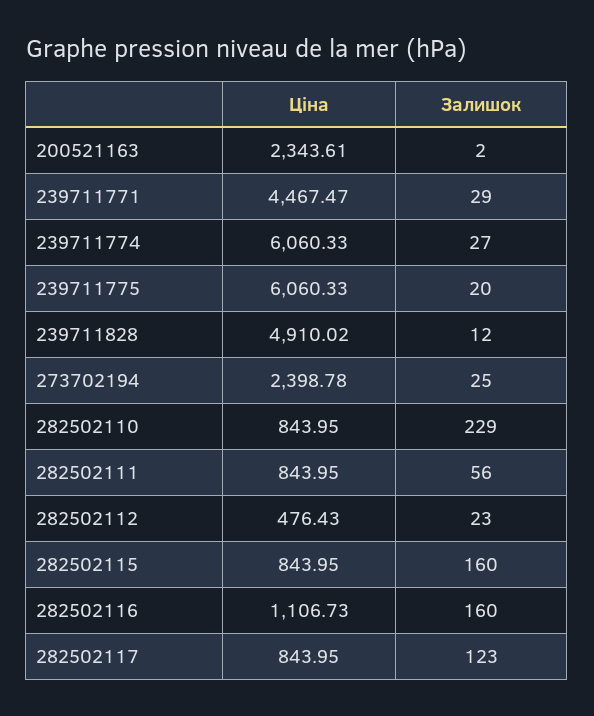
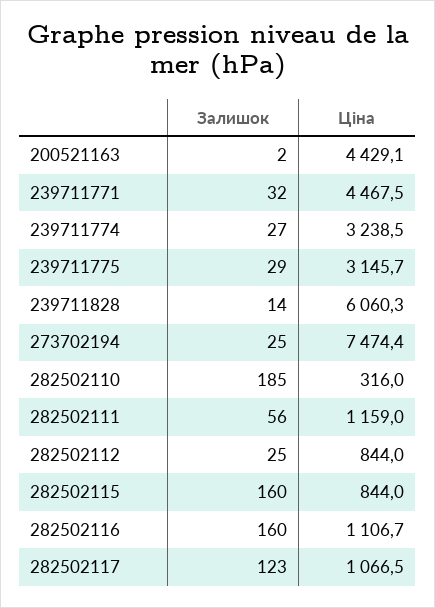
Ціна, 200521163: 2343.61 -> 4429.1
Залишок, 239711771: 29 -> 32
Ціна, 239711774: 6060.33 -> 3238.5
Ціна, 239711775: 6060.33 -> 3145.7
Залишок, 239711775: 20 -> 29
Ціна, 239711828: 4910.02 -> 6060.3
Залишок, 239711828: 12 -> 14
Ціна, 273702194: 2398.78 -> 7474.4
Ціна, 282502110: 843.95 -> 316
Залишок, 282502110: 229 -> 185
Ціна, 282502111: 843.95 -> 1159
Ціна, 282502112: 476.43 -> 844
Залишок, 282502112: 23 -> 25
Ціна, 282502117: 843.95 -> 1066.5

